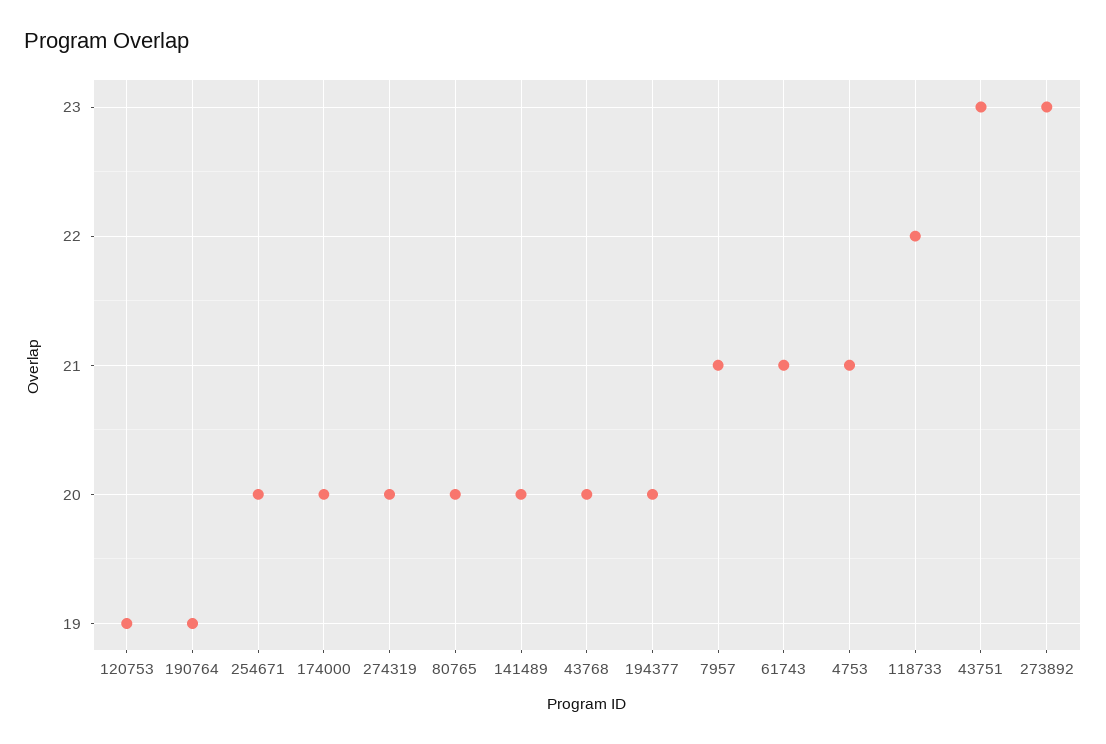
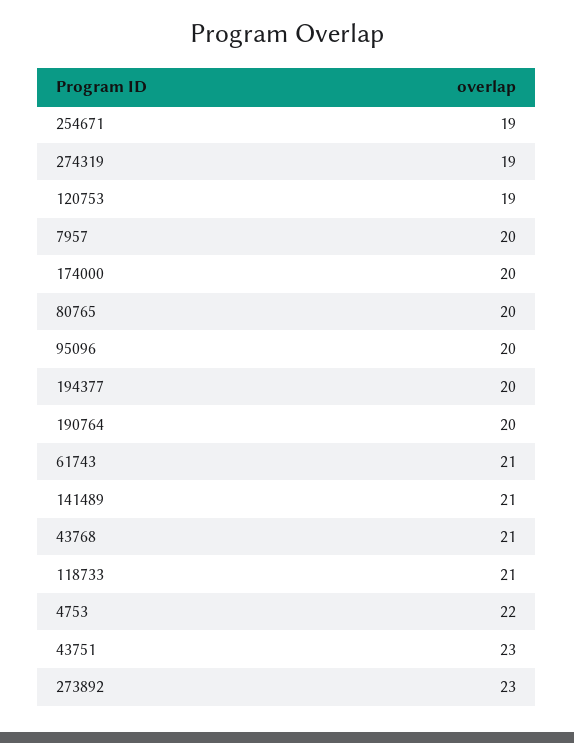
190764: 19 -> 20
254671: 20 -> 19
274319: 20 -> 19
141489: 20 -> 21
43768: 20 -> 21
7957: 21 -> 20
4753: 21 -> 22
118733: 22 -> 21
95096: none -> 20

